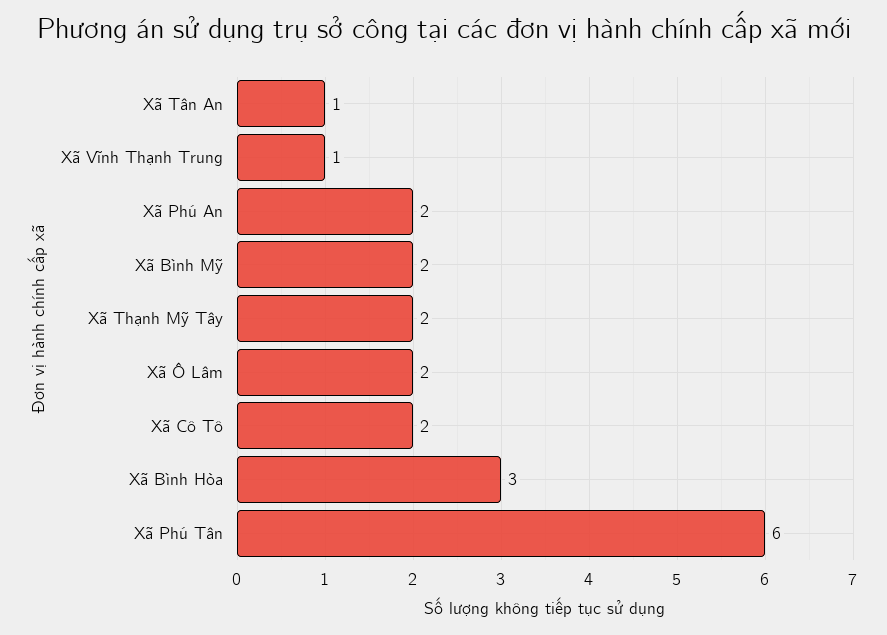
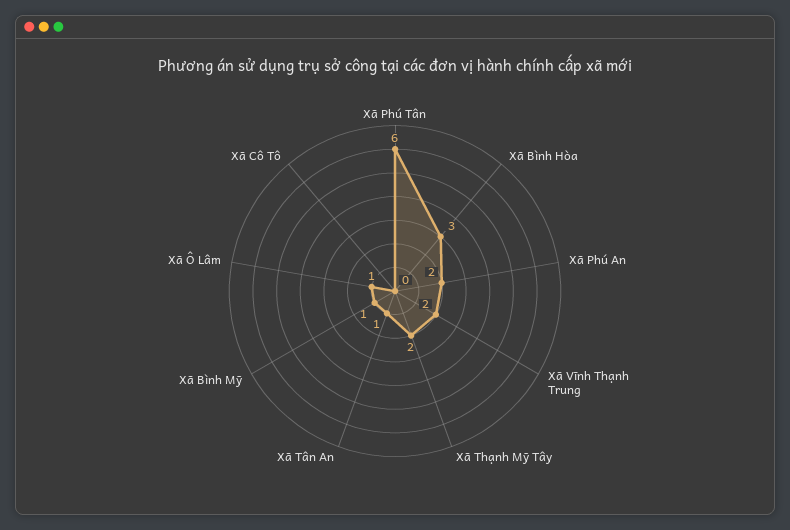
Xã Vĩnh Thạnh Trung: 1 -> 2
Xã Bình Mỹ: 2 -> 1
Xã Ô Lâm: 2 -> 1
Xã Cô Tô: 2 -> 0

